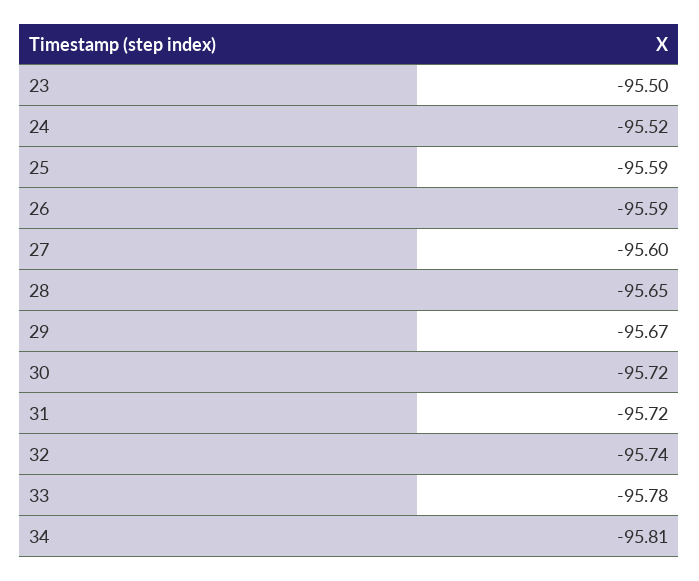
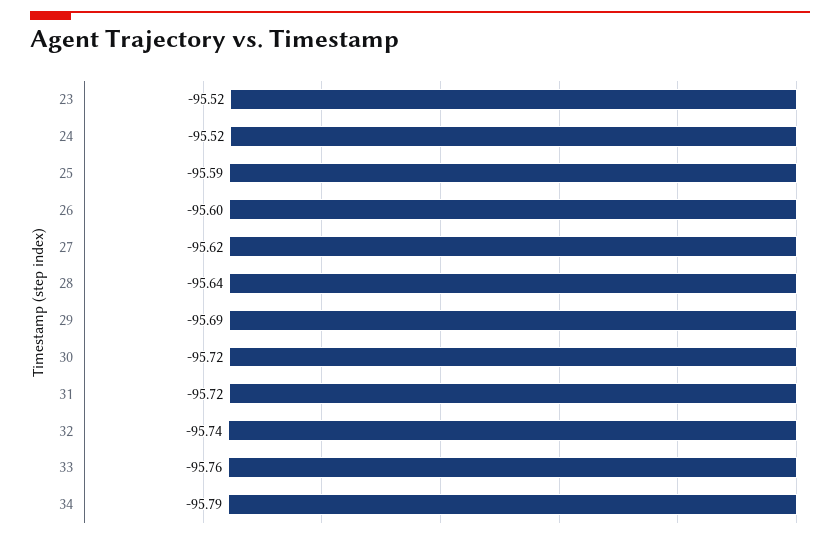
23: -95.5 -> -95.52
26: -95.59 -> -95.6
27: -95.6 -> -95.62
28: -95.65 -> -95.64
29: -95.67 -> -95.69
33: -95.78 -> -95.76
34: -95.81 -> -95.79

